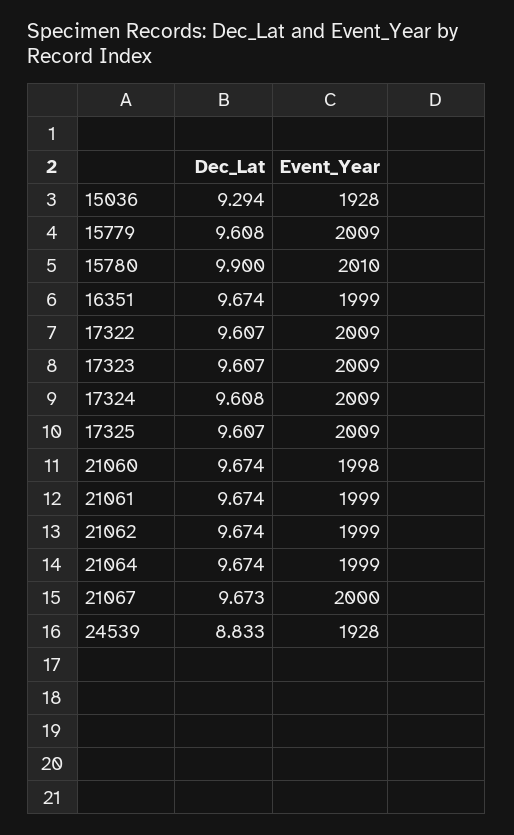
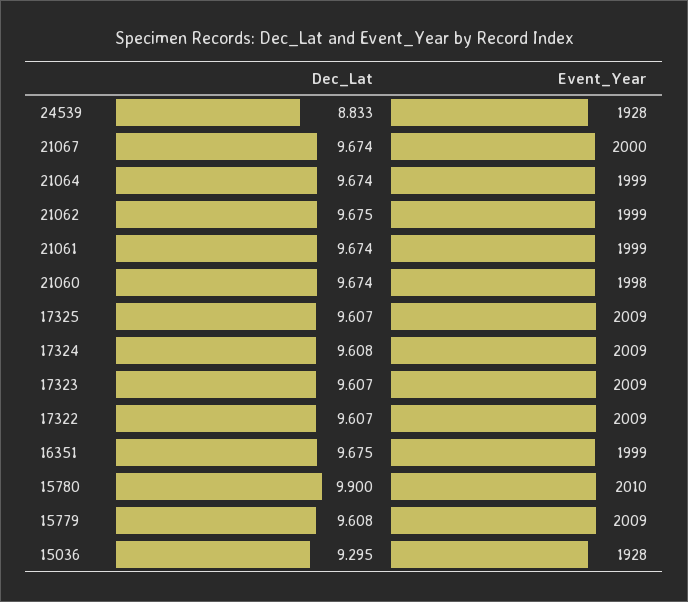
Dec_Lat, 15036: 9.294 -> 9.295
Dec_Lat, 16351: 9.674 -> 9.675
Dec_Lat, 21062: 9.674 -> 9.675
Dec_Lat, 21067: 9.673 -> 9.674

